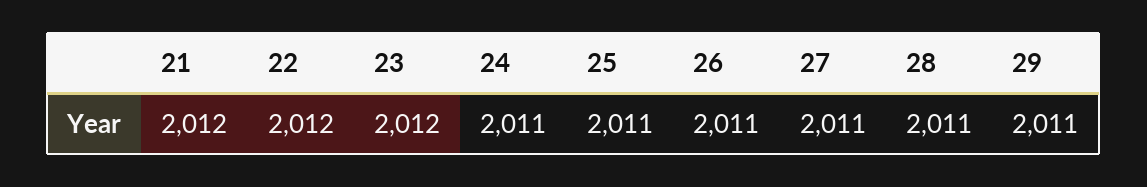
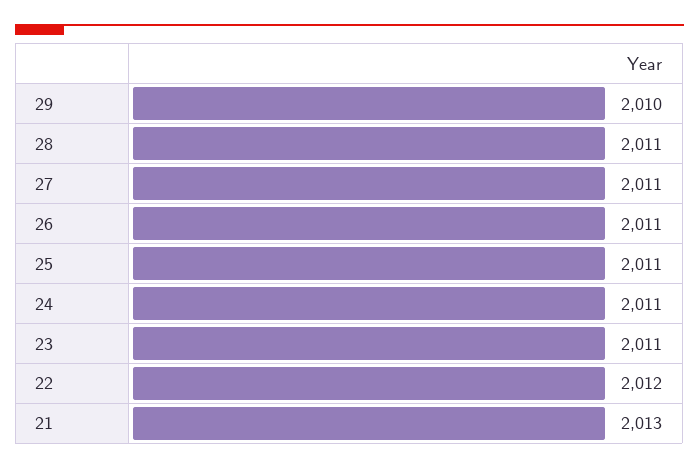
21: 2012 -> 2013
23: 2012 -> 2011
29: 2011 -> 2010

